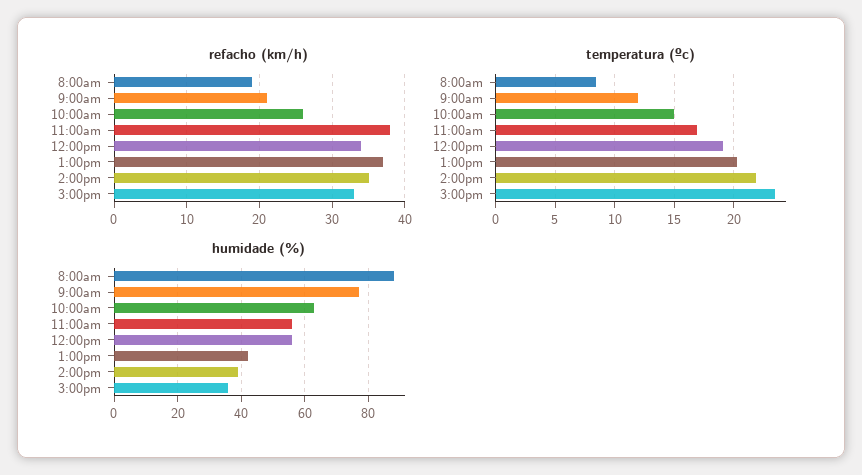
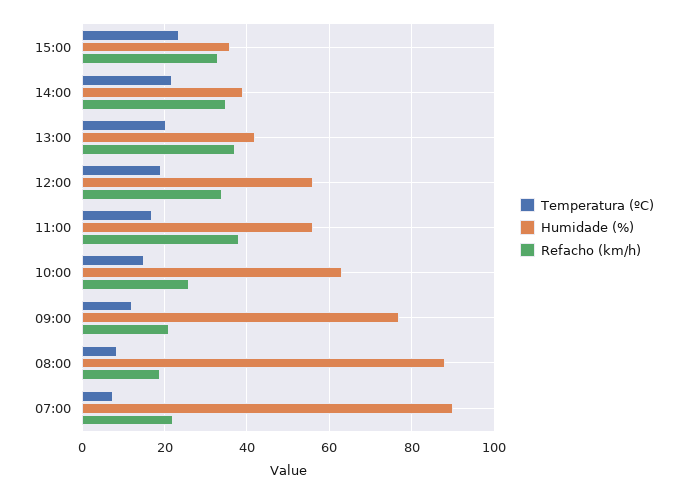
temperatura (ºc), 07:00: none -> 8
humidade (%), 07:00: none -> 90
refacho (km/h), 07:00: none -> 22

